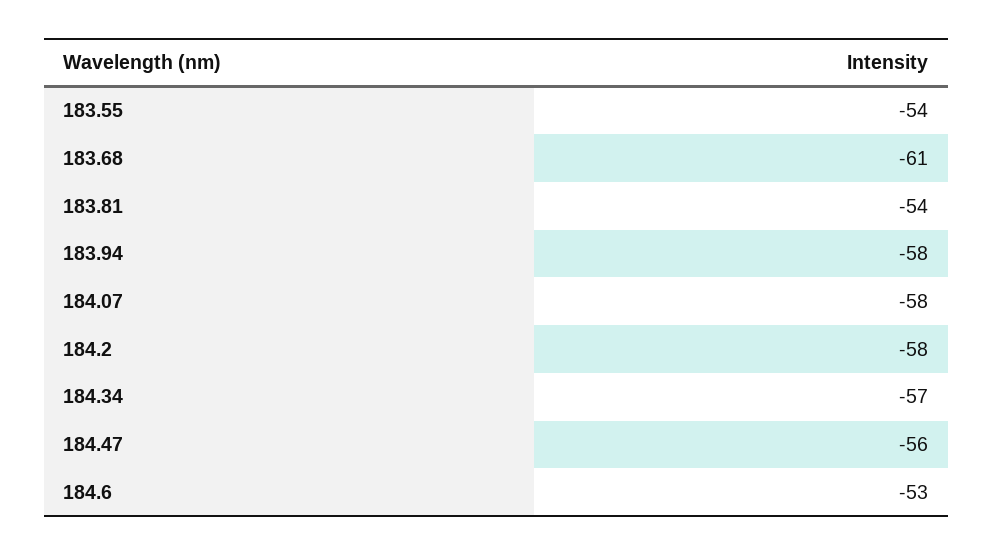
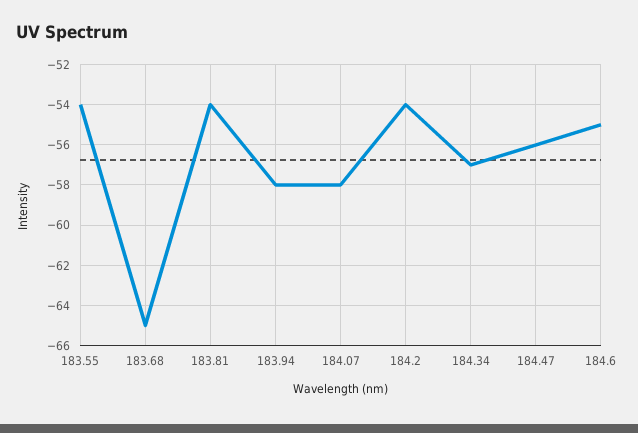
183.68: -61 -> -65
184.2: -58 -> -54
184.6: -53 -> -55

